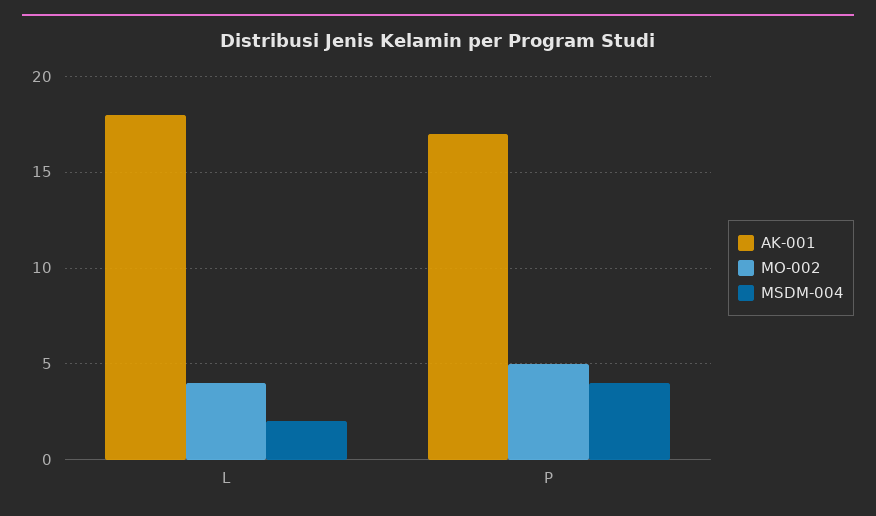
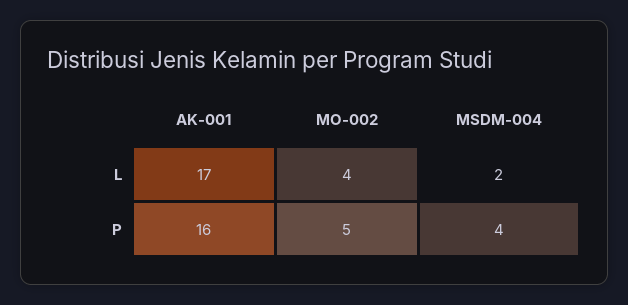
AK-001, L: 18 -> 17
AK-001, P: 17 -> 16

